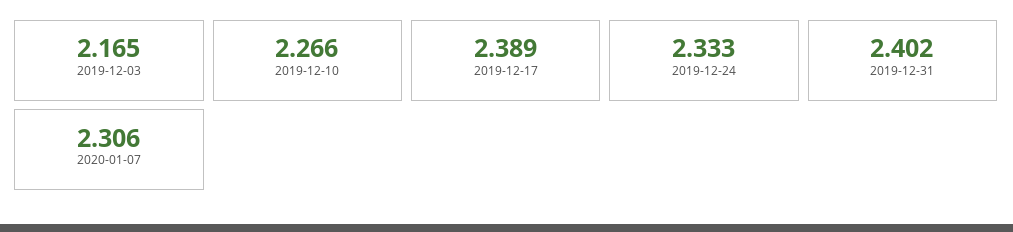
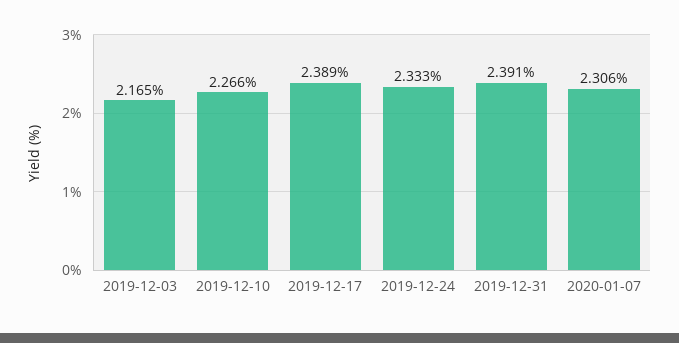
2019-12-31: 2.402 -> 2.391

